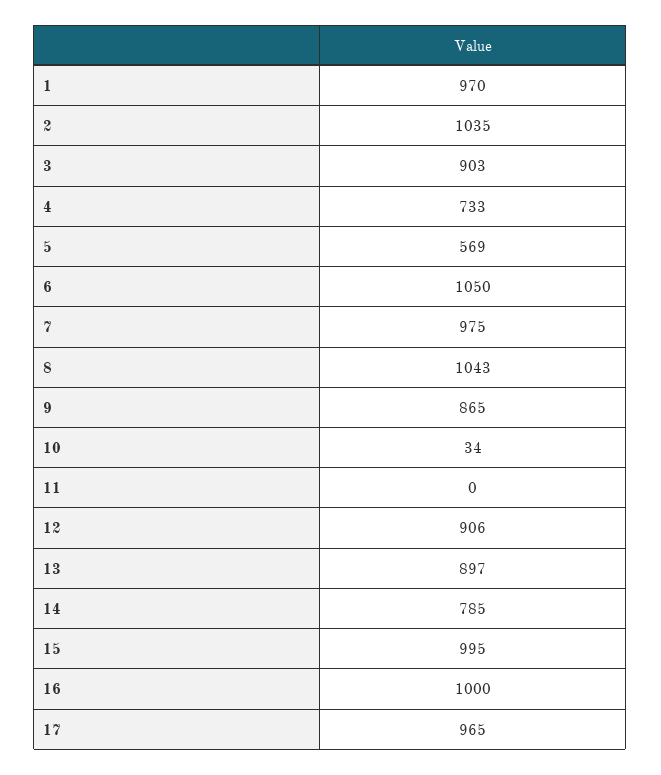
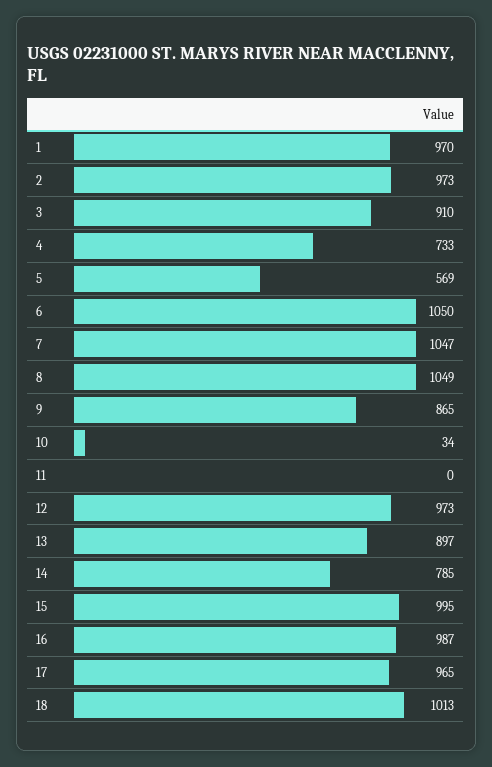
2: 1035 -> 973
3: 903 -> 910
7: 975 -> 1047
8: 1043 -> 1049
12: 906 -> 973
16: 1000 -> 987
18: none -> 1013

